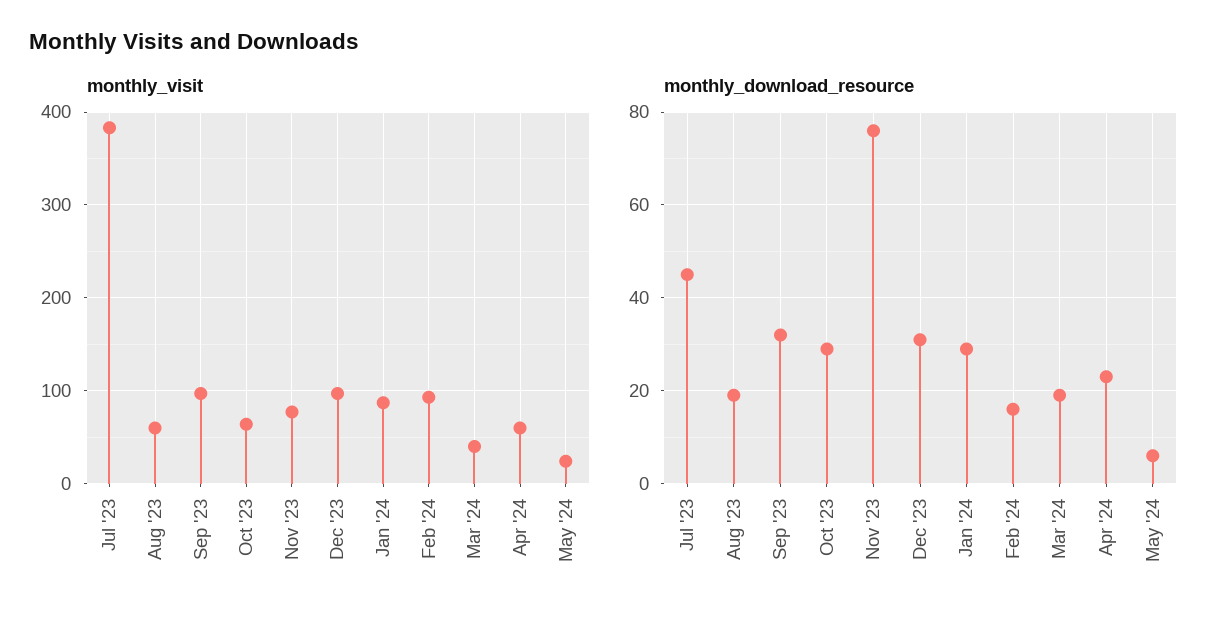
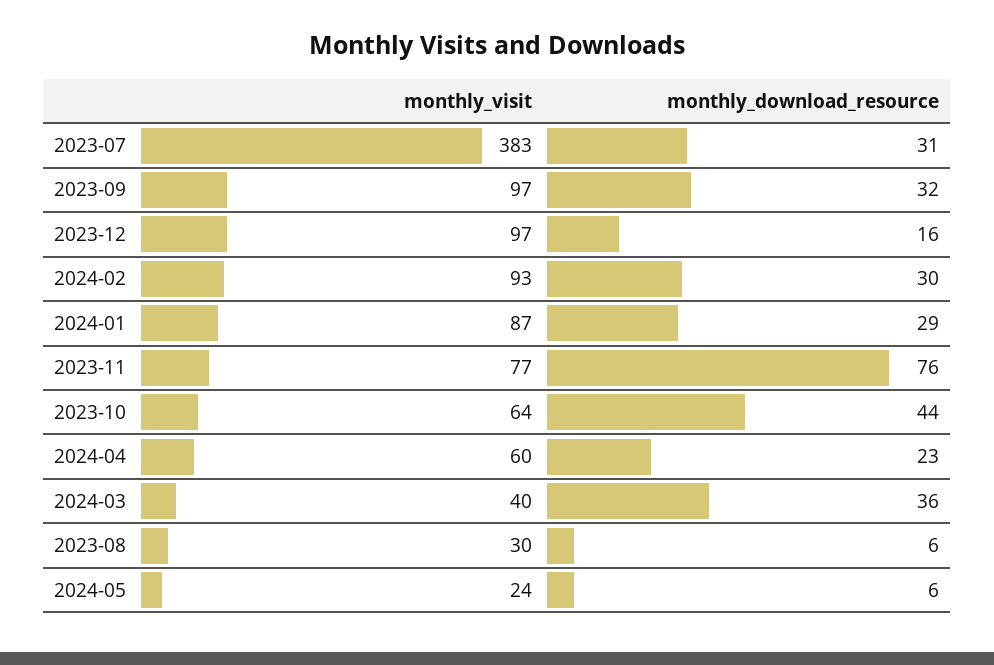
monthly_visit, Aug '23: 60 -> 30
monthly_download_resource, Jul '23: 45 -> 31
monthly_download_resource, Aug '23: 20 -> 6
monthly_download_resource, Oct '23: 30 -> 44
monthly_download_resource, Dec '23: 30 -> 16
monthly_download_resource, Feb '24: 15 -> 30
monthly_download_resource, Mar '24: 20 -> 36

